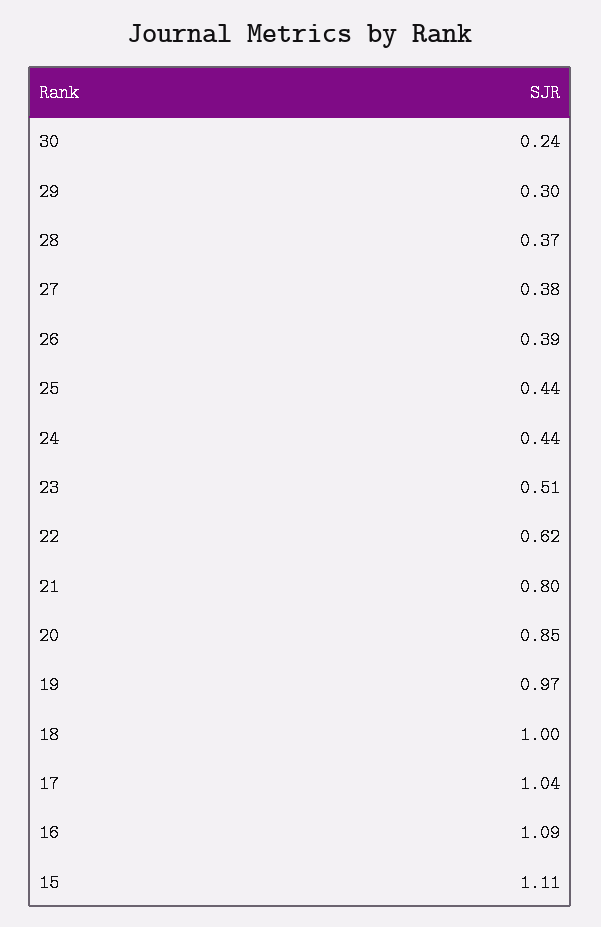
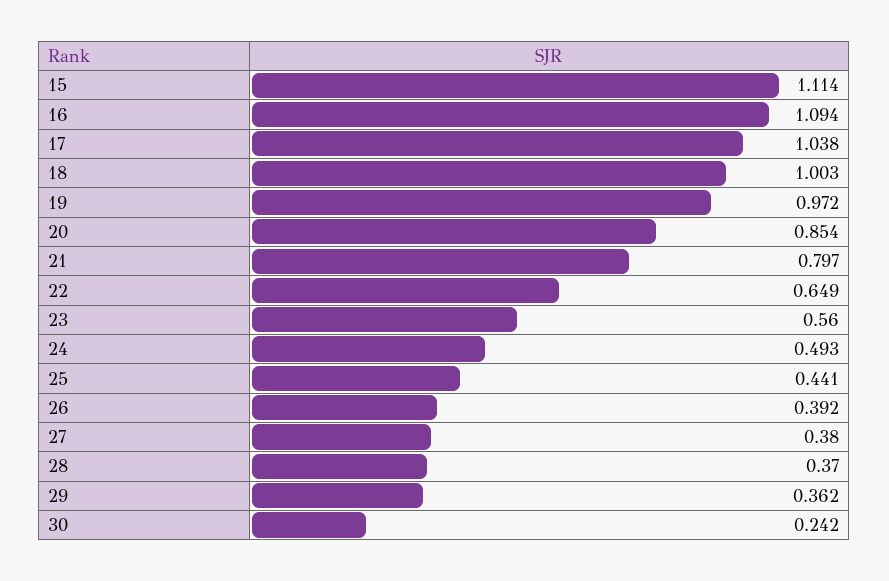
29: 0.3 -> 0.362
24: 0.44 -> 0.493
23: 0.51 -> 0.56
22: 0.62 -> 0.649

